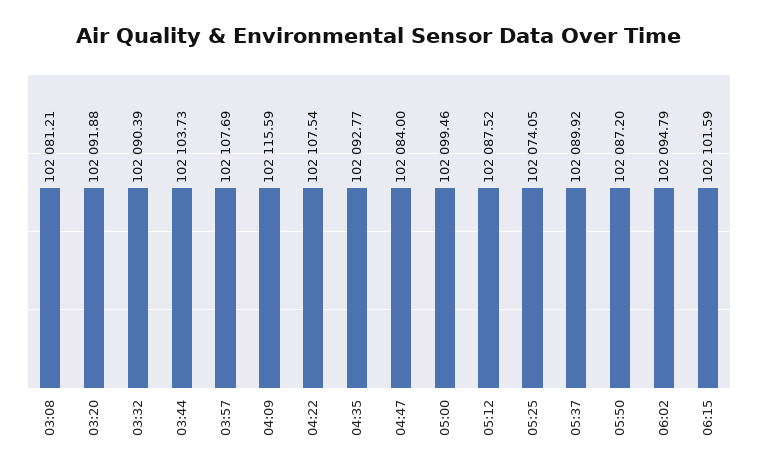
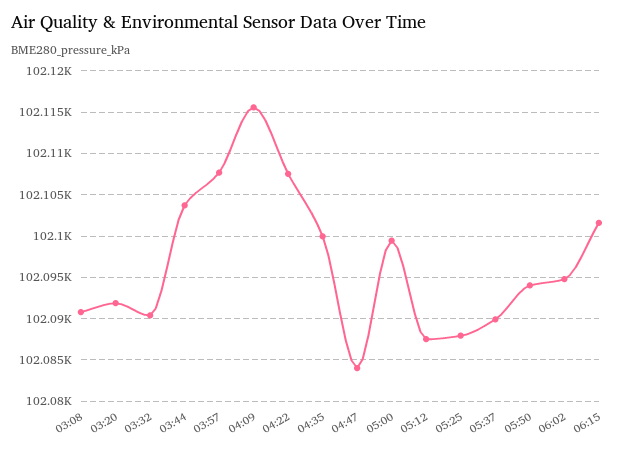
03:08: 102081.21 -> 102091
04:35: 102092.77 -> 102100
05:25: 102074.05 -> 102088
05:50: 102087.2 -> 102094

